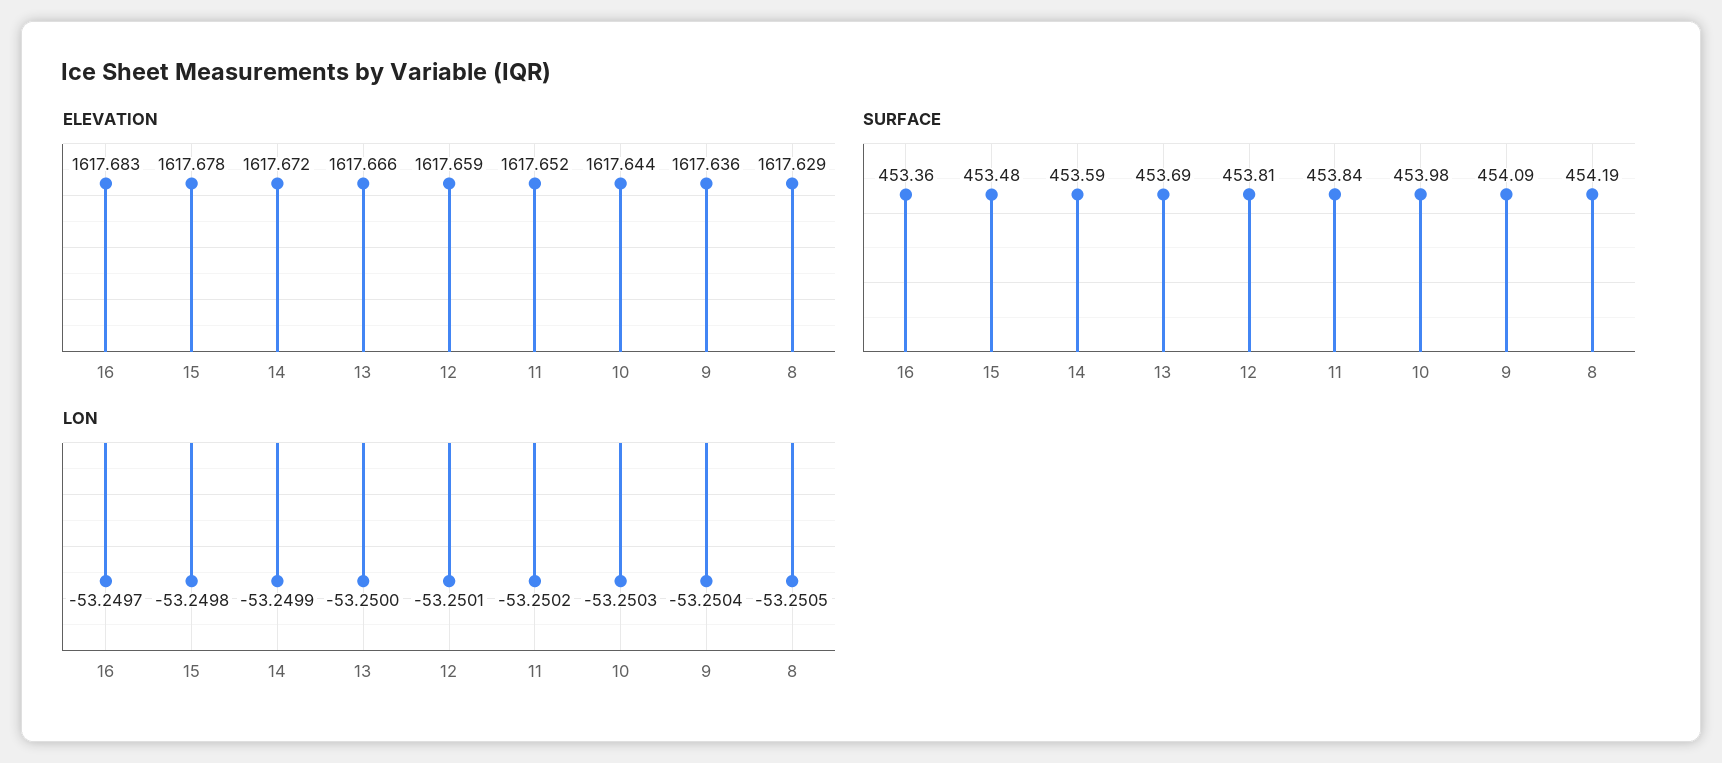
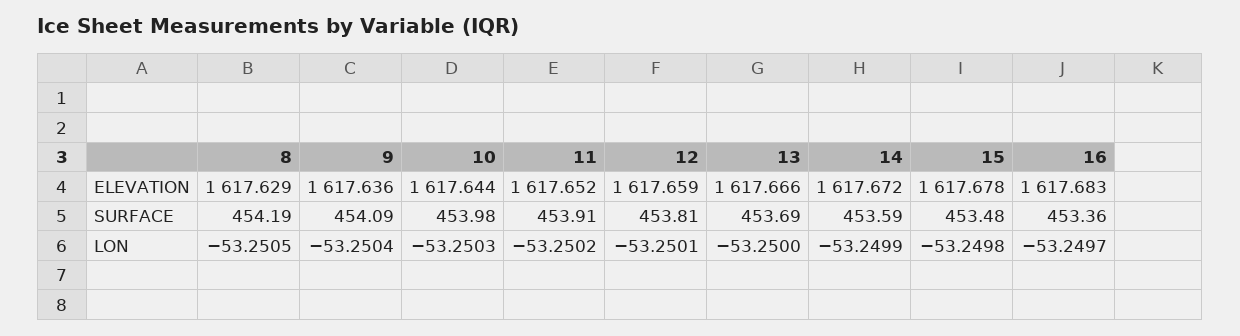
SURFACE, 11: 453.84 -> 453.91

